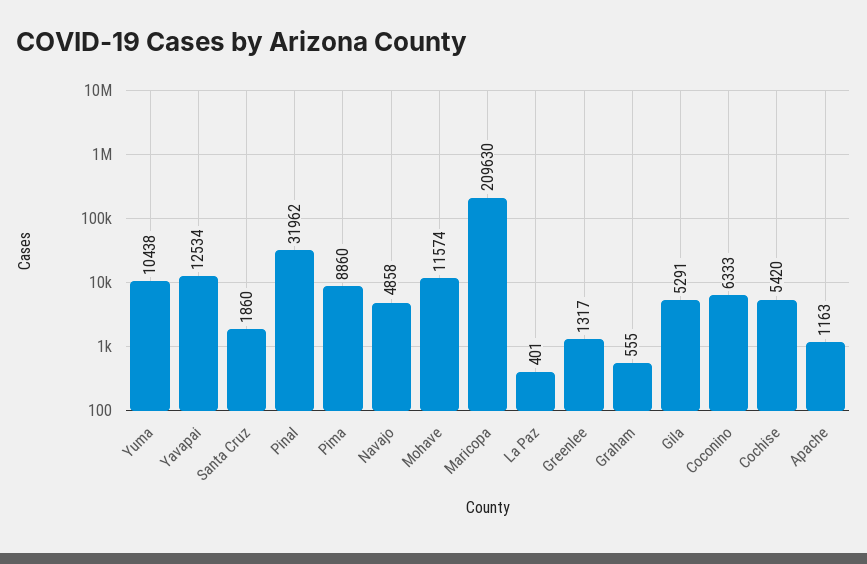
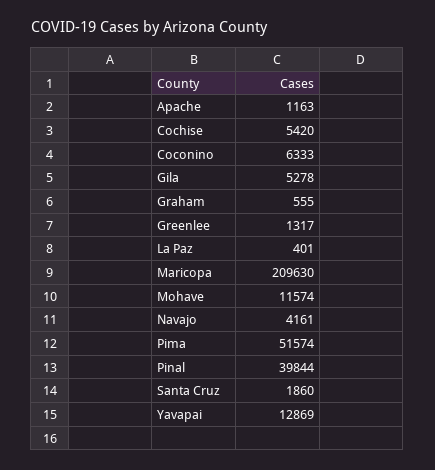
Yuma: 10438 -> none
Yavapai: 12534 -> 12869
Pinal: 31962 -> 39844
Pima: 8860 -> 51574
Navajo: 4858 -> 4161
Gila: 5291 -> 5278

